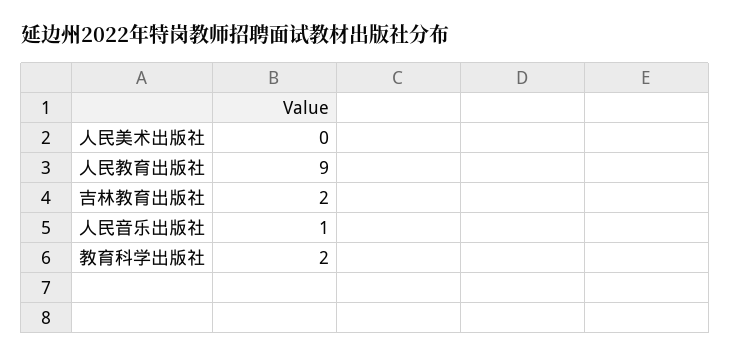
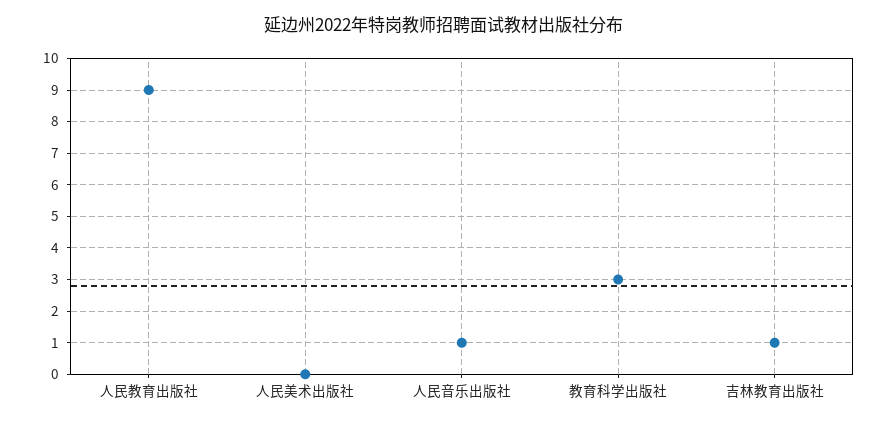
吉林教育出版社: 2 -> 1
教育科学出版社: 2 -> 3

